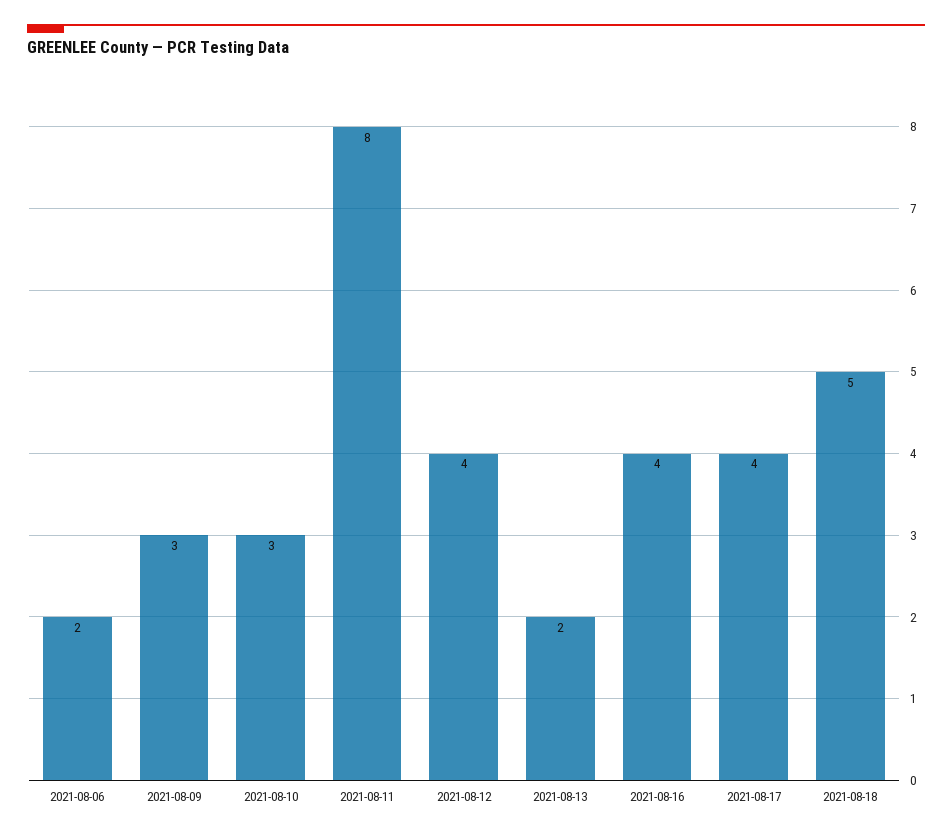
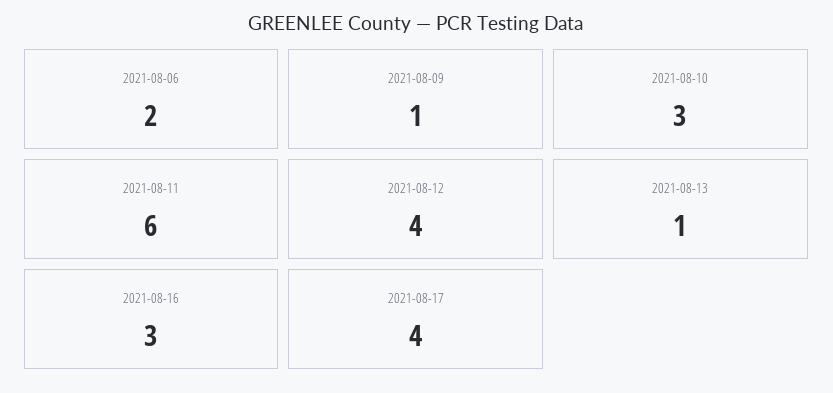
2021-08-09: 3 -> 1
2021-08-11: 8 -> 6
2021-08-13: 2 -> 1
2021-08-16: 4 -> 3
2021-08-18: 5 -> none

